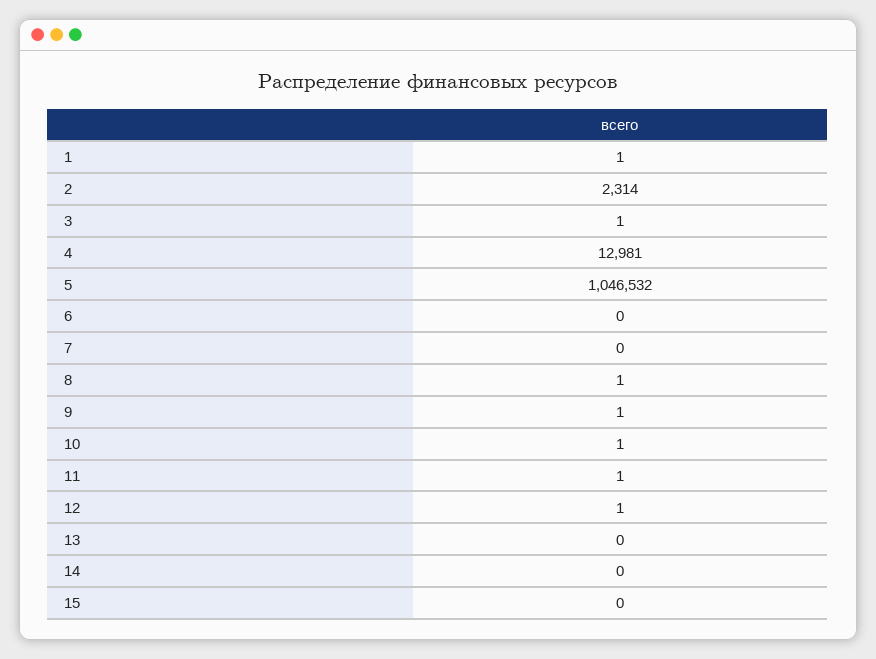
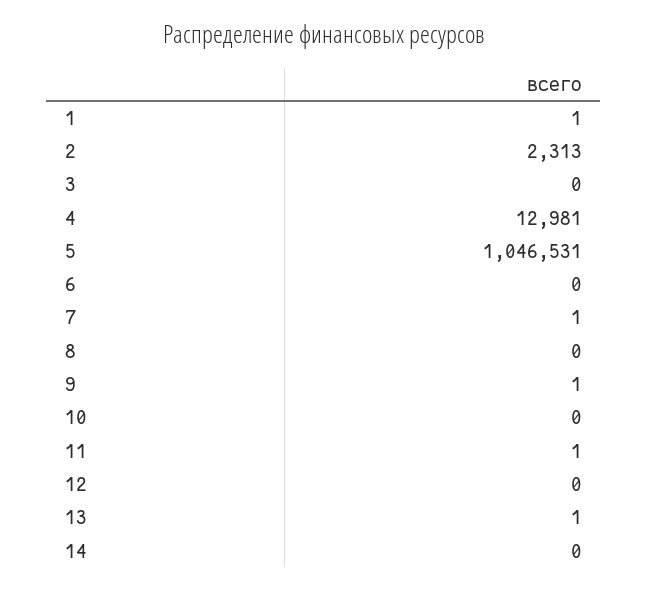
2: 2314 -> 2313
3: 1 -> 0
5: 1046532 -> 1046531
7: 0 -> 1
8: 1 -> 0
10: 1 -> 0
12: 1 -> 0
13: 0 -> 1
15: 0 -> none

